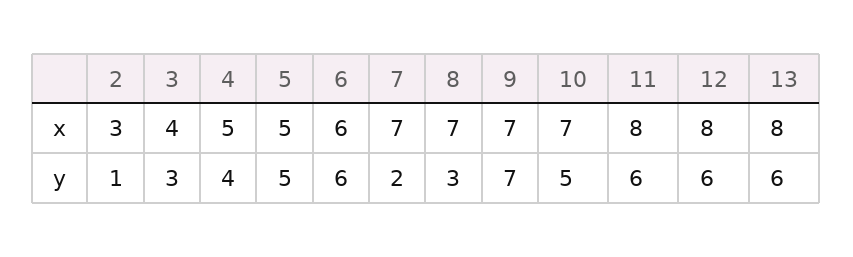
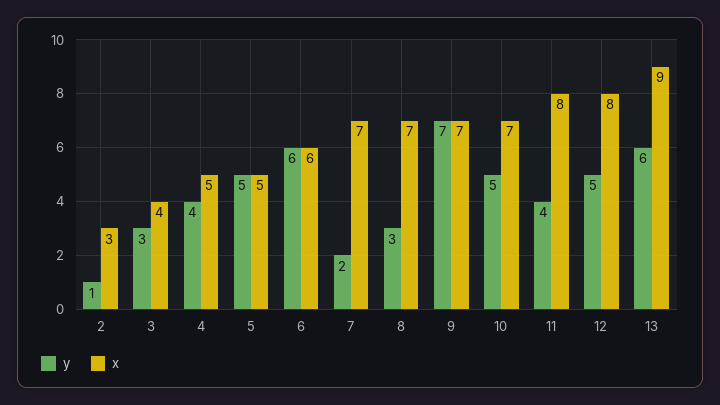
x, 13: 8 -> 9
y, 11: 6 -> 4
y, 12: 6 -> 5

